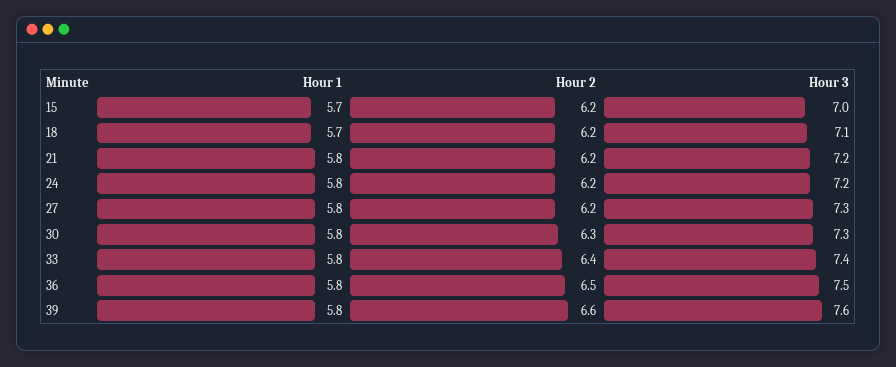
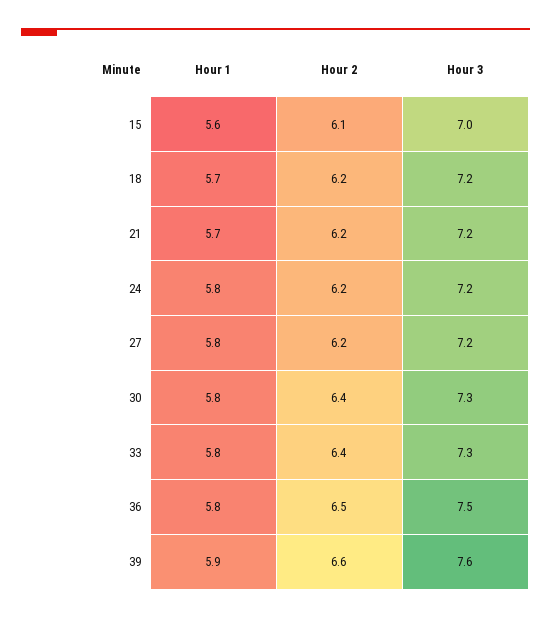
Hour 1, 15: 5.7 -> 5.6
Hour 2, 15: 6.2 -> 6.1
Hour 3, 18: 7.1 -> 7.2
Hour 1, 21: 5.8 -> 5.7
Hour 3, 27: 7.3 -> 7.2
Hour 2, 30: 6.3 -> 6.4
Hour 3, 33: 7.4 -> 7.3
Hour 1, 39: 5.8 -> 5.9

